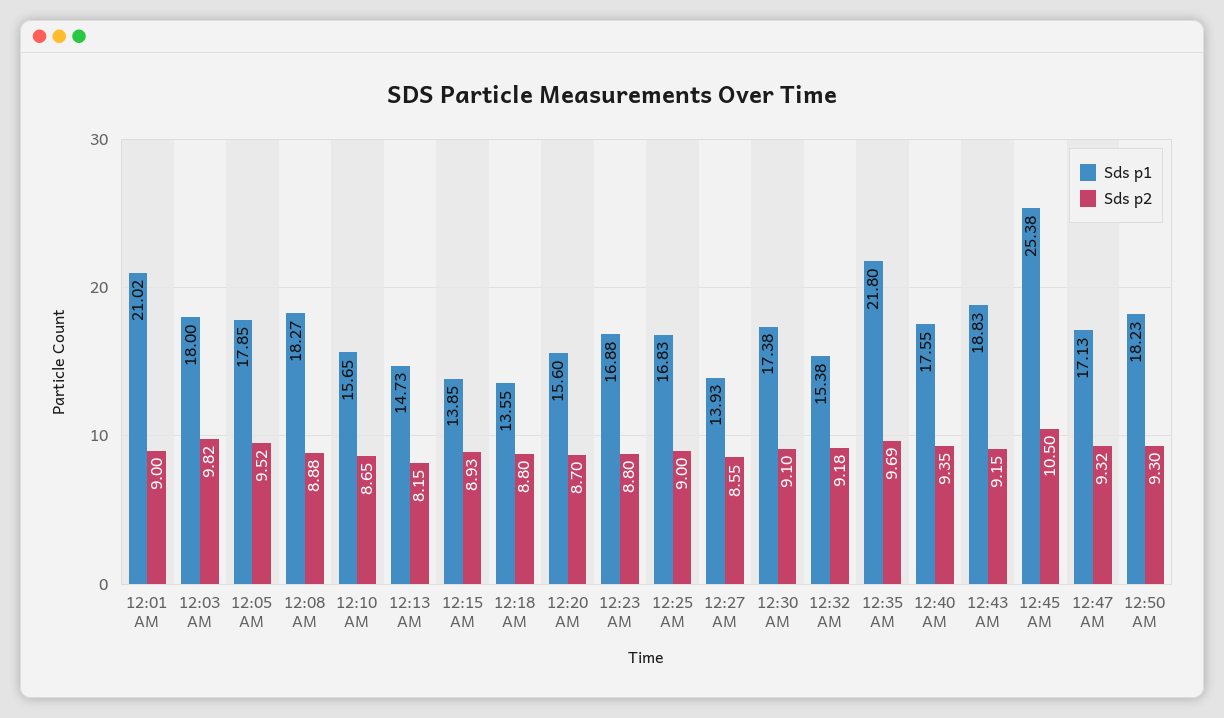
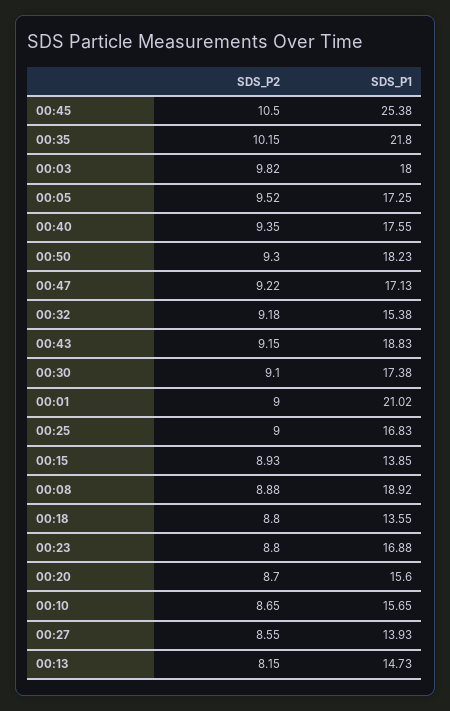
Sds p1, 12:05 AM: 17.85 -> 17.25
Sds p1, 12:08 AM: 18.27 -> 18.92
Sds p2, 12:35 AM: 9.69 -> 10.15
Sds p2, 12:47 AM: 9.32 -> 9.22

